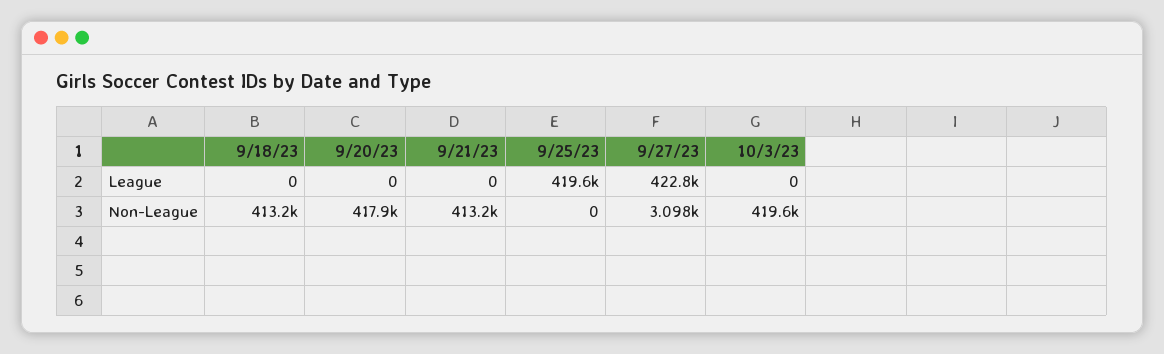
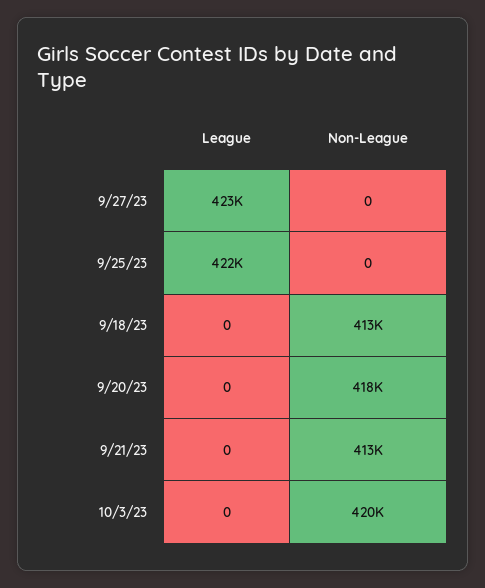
9/25/23, League: 419600 -> 422000
9/27/23, Non-League: 3098 -> 0

